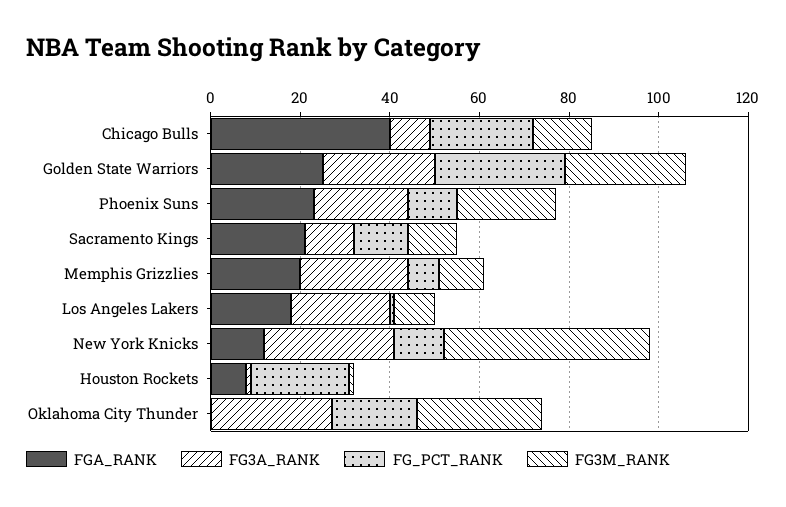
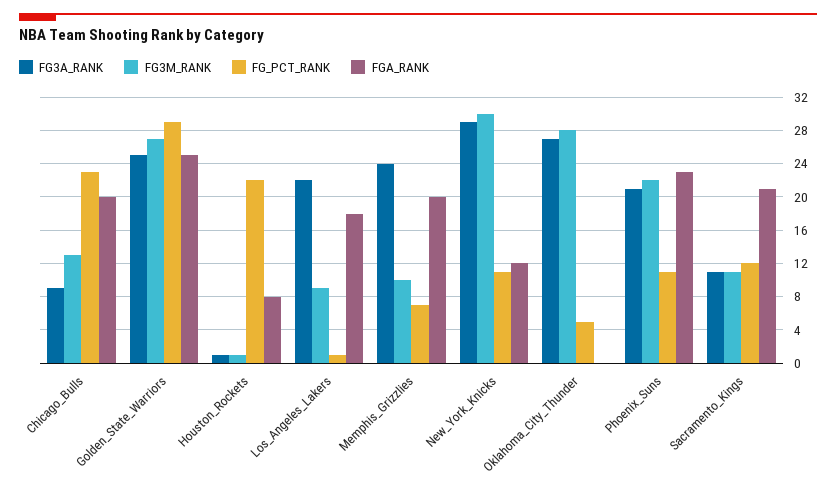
FGA_RANK, Chicago Bulls: 40 -> 20
FG3M_RANK, New York Knicks: 45 -> 30
FG_PCT_RANK, Oklahoma City Thunder: 20 -> 5

